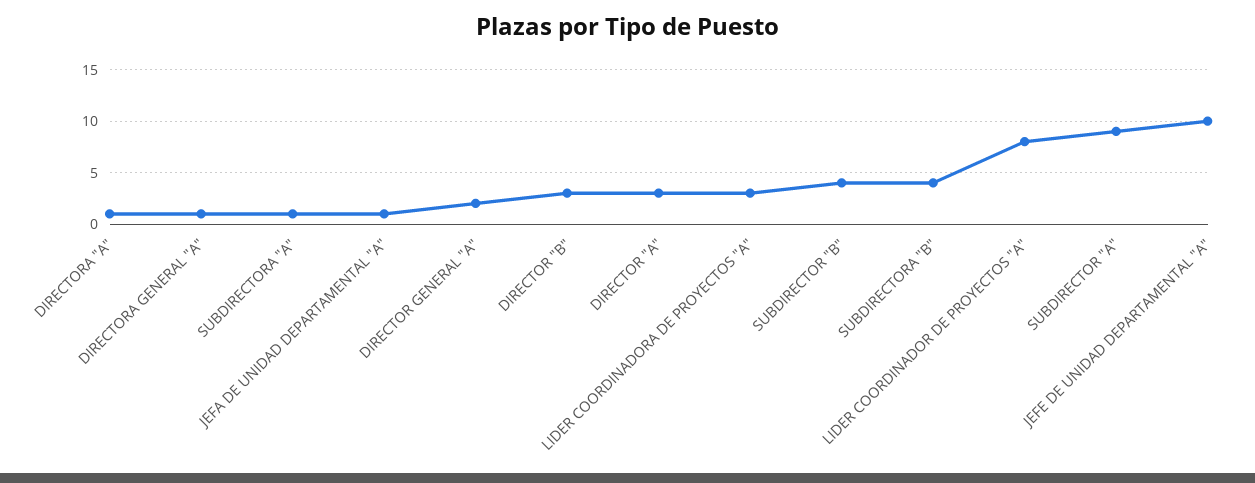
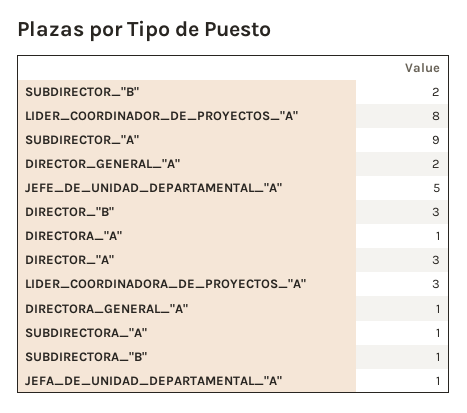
SUBDIRECTOR "B": 4 -> 2
SUBDIRECTORA "B": 4 -> 1
JEFE DE UNIDAD DEPARTAMENTAL "A": 10 -> 5

